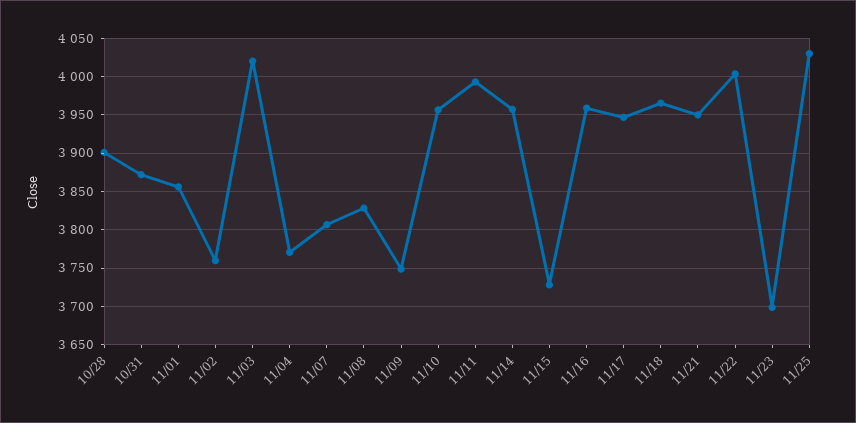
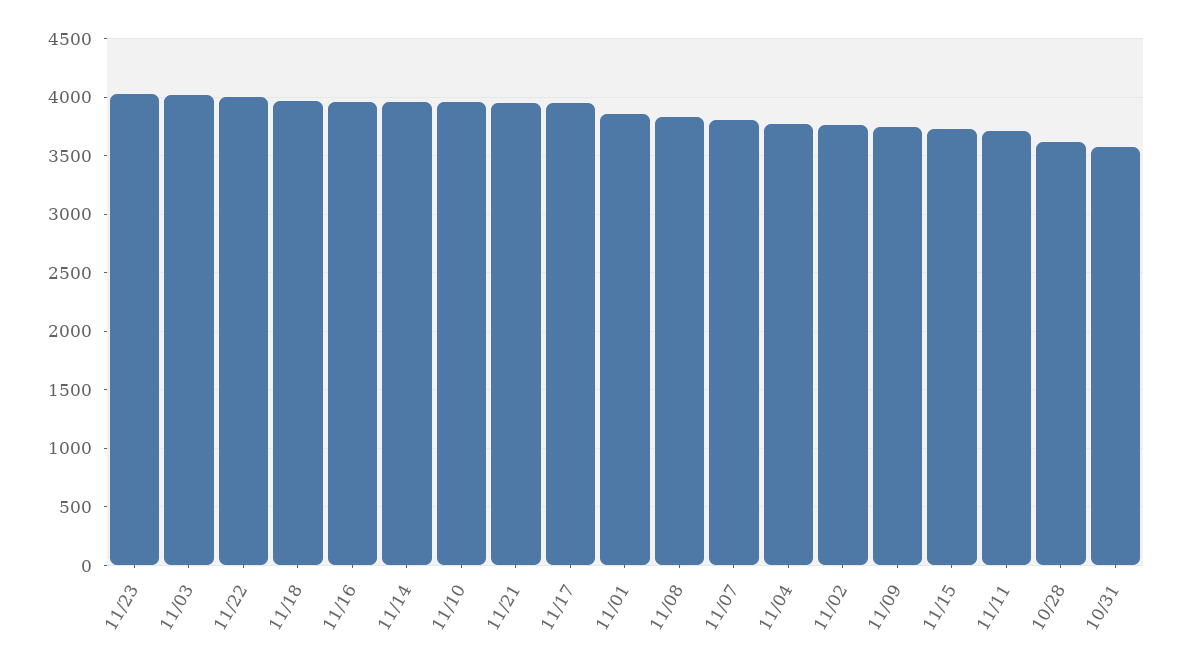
10/28: 3900 -> 3600
10/31: 3870 -> 3600
11/11: 3990 -> 3700
11/23: 3700 -> 4000
11/25: 4030 -> none

